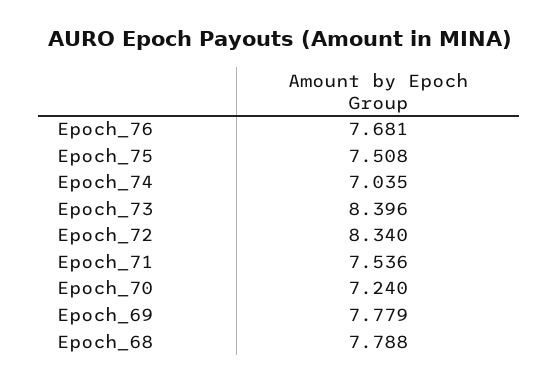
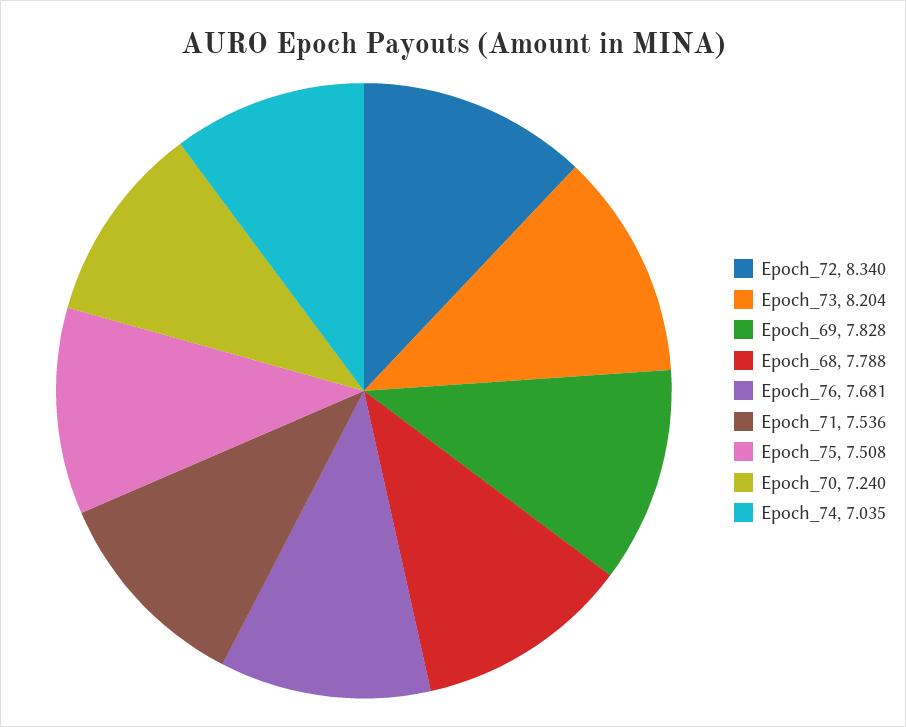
Epoch_73: 8.396 -> 8.204
Epoch_69: 7.779 -> 7.828

